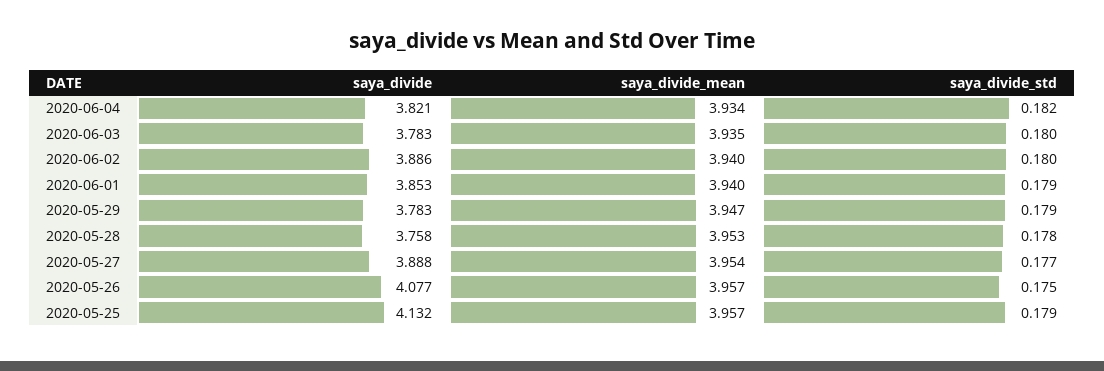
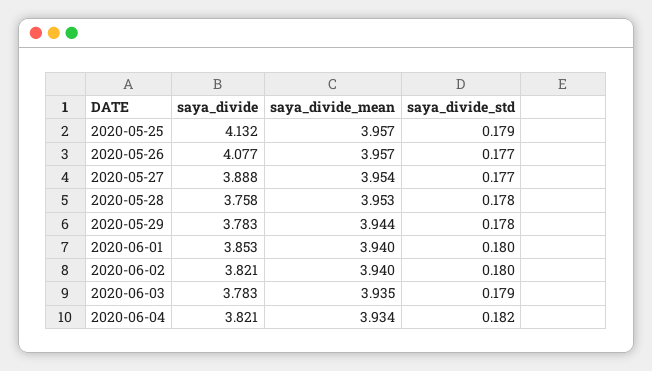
saya_divide_std, 2020-06-03: 0.18 -> 0.179
saya_divide, 2020-06-02: 3.886 -> 3.821
saya_divide_std, 2020-06-01: 0.179 -> 0.18
saya_divide_mean, 2020-05-29: 3.947 -> 3.944
saya_divide_std, 2020-05-29: 0.179 -> 0.178
saya_divide_std, 2020-05-26: 0.175 -> 0.177

